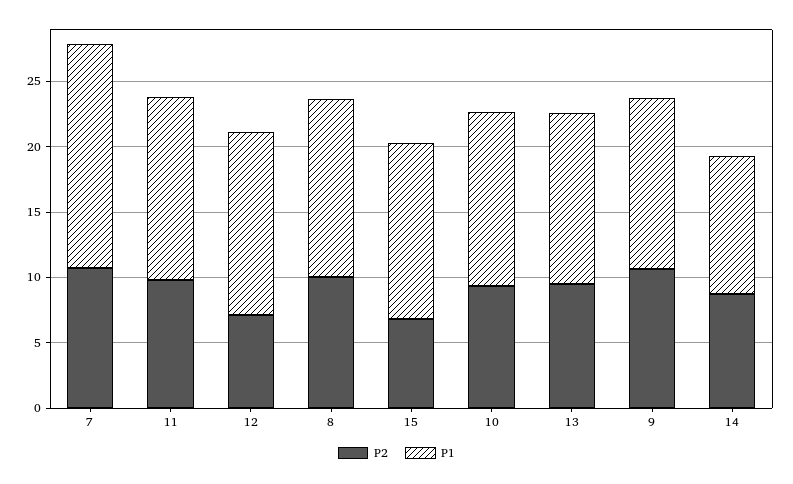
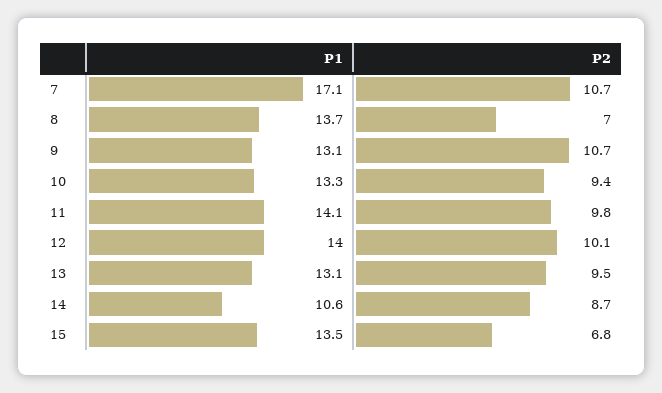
P2, 12: 7 -> 10.1
P2, 8: 10 -> 7

